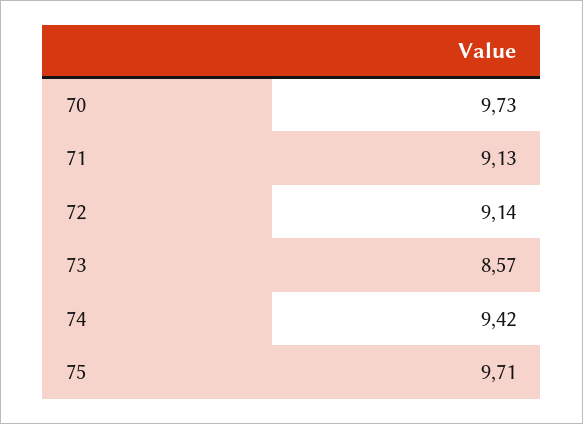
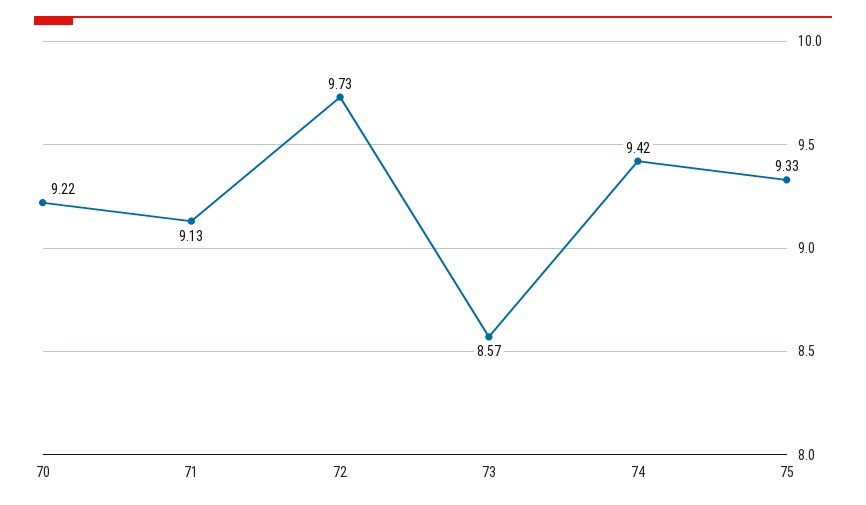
70: 9.73 -> 9.22
72: 9.14 -> 9.73
75: 9.71 -> 9.33

